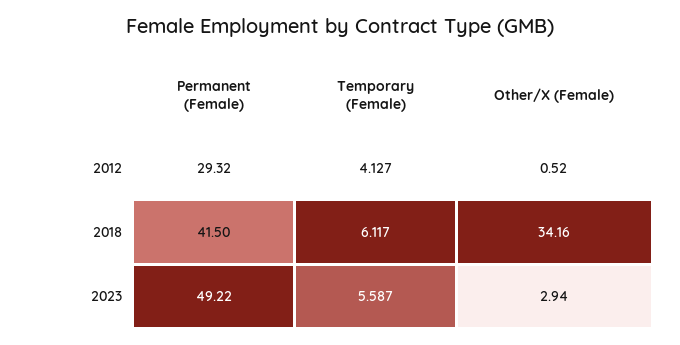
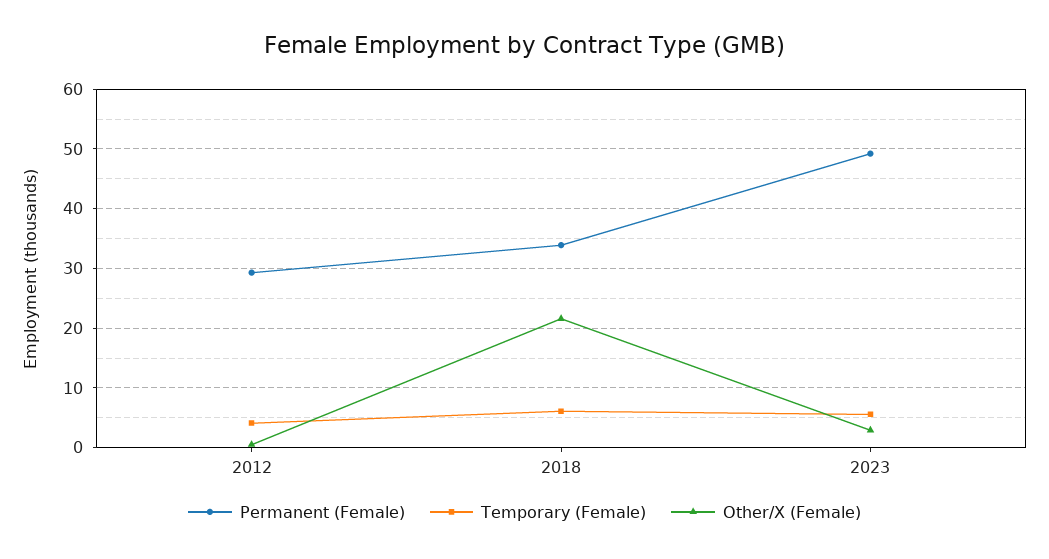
Permanent (Female), 2018: 41.5 -> 34
Other/X (Female), 2018: 34.16 -> 22

